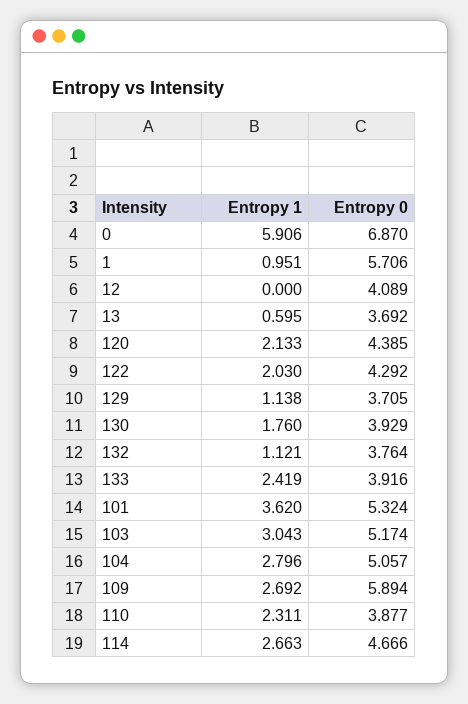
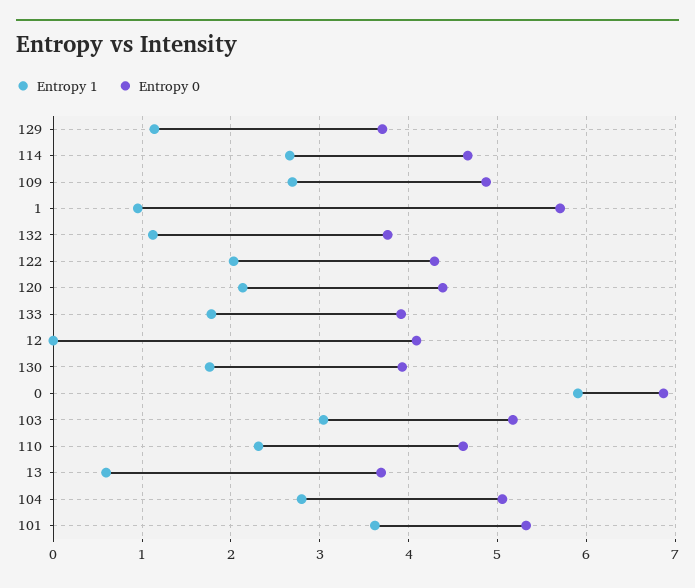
Entropy 1, 133: 2.419 -> 1.8
Entropy 0, 109: 5.894 -> 4.9
Entropy 0, 110: 3.877 -> 4.6

